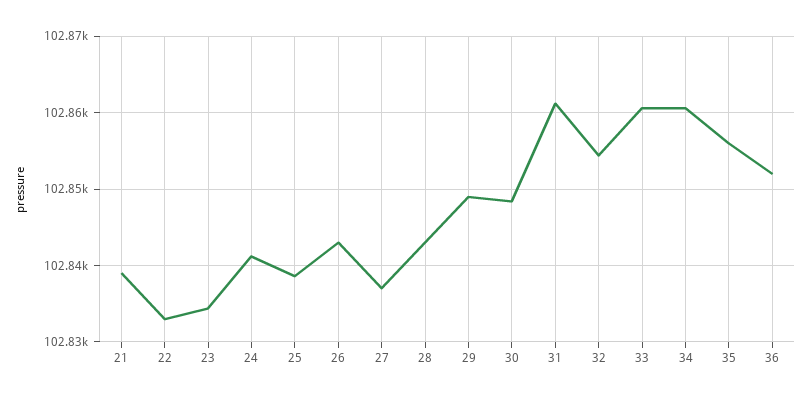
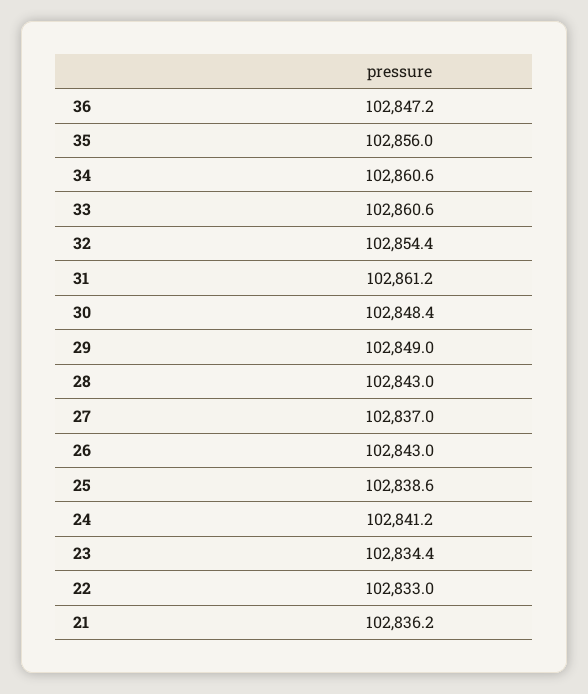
21: 102839 -> 102836.2
36: 102852 -> 102847.2

